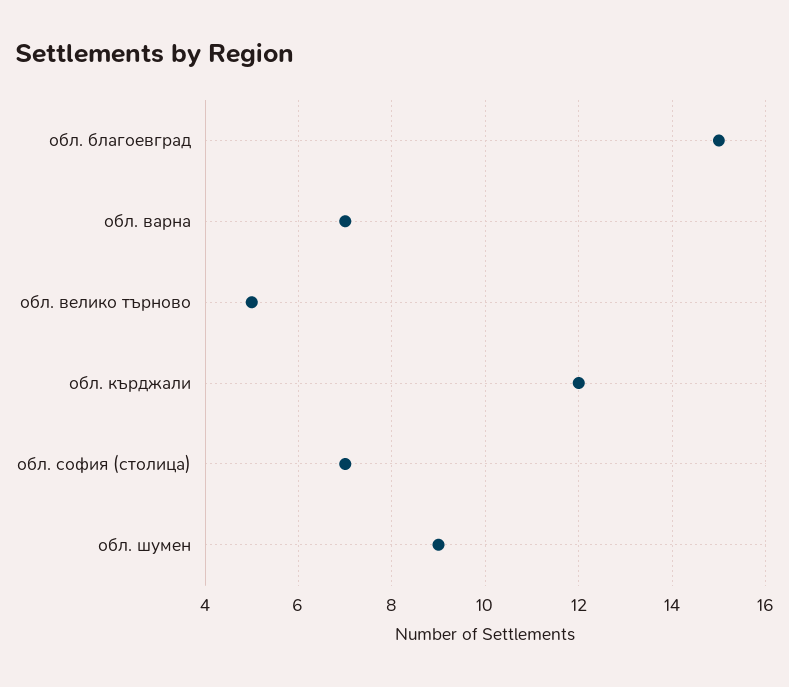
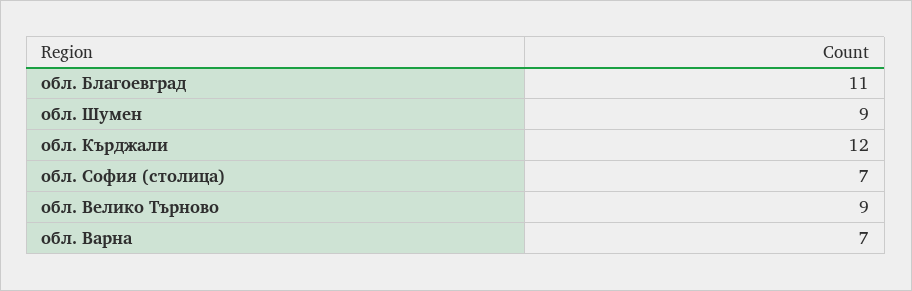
обл. благоевград: 15 -> 11
обл. велико търново: 5 -> 9

